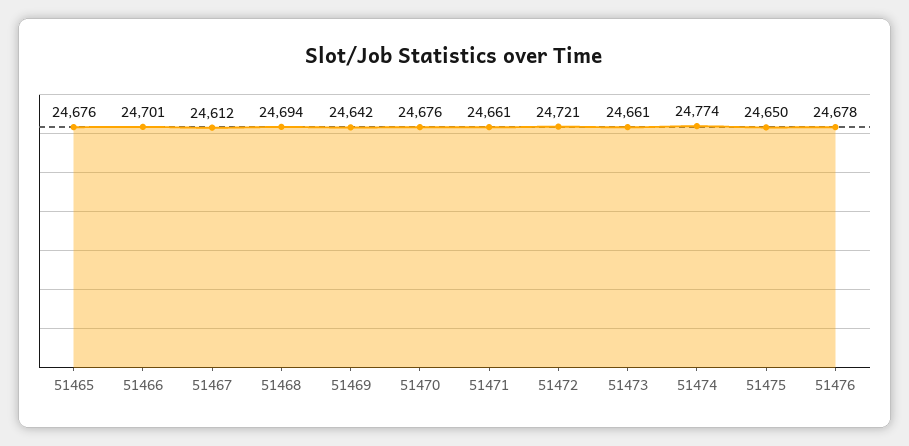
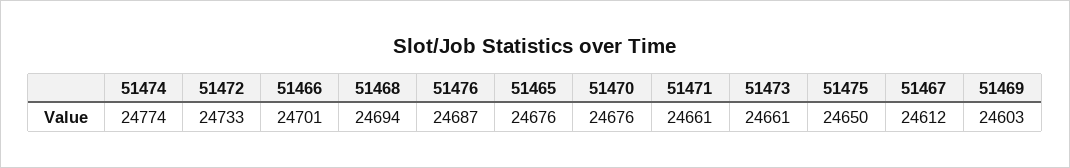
51469: 24642 -> 24603
51472: 24721 -> 24733
51476: 24678 -> 24687

